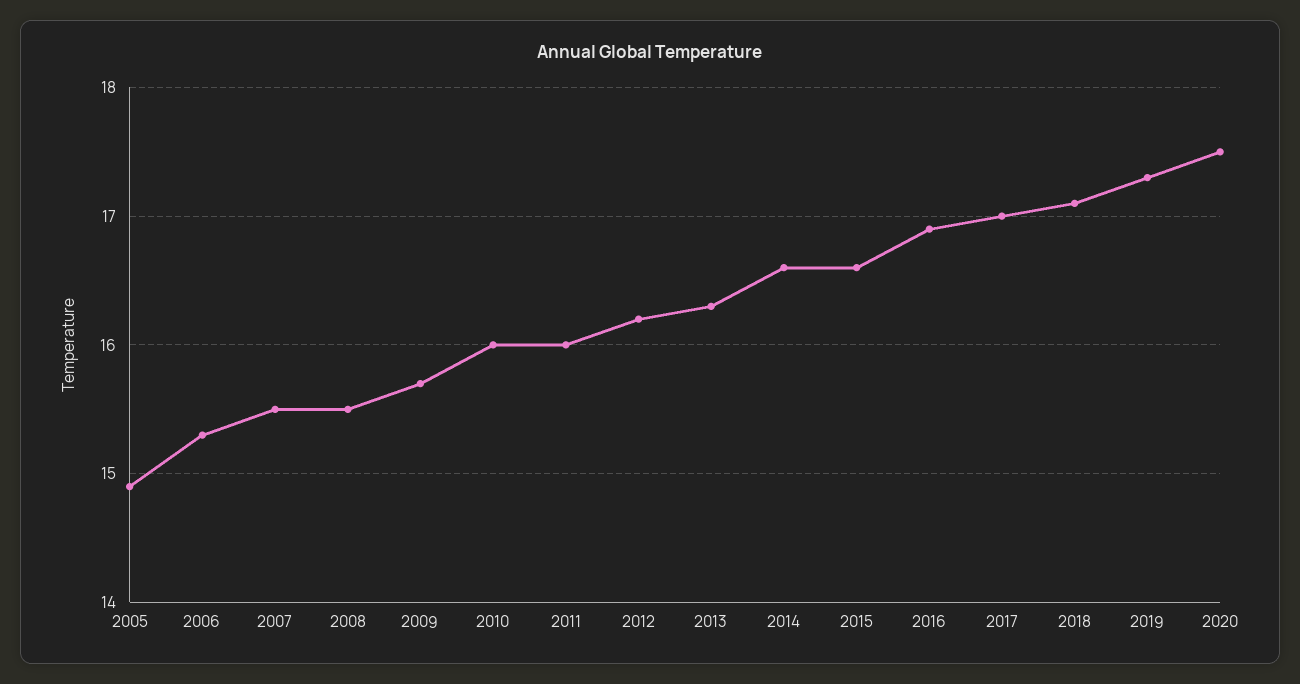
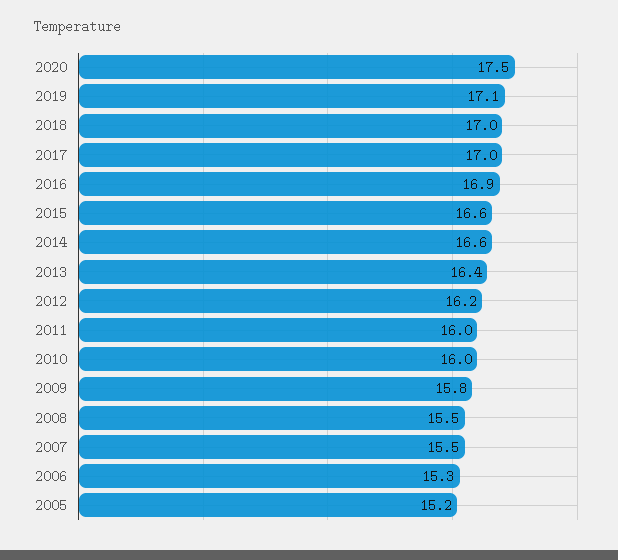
2005: 14.9 -> 15.2
2009: 15.7 -> 15.8
2013: 16.3 -> 16.4
2018: 17.1 -> 17
2019: 17.3 -> 17.1

